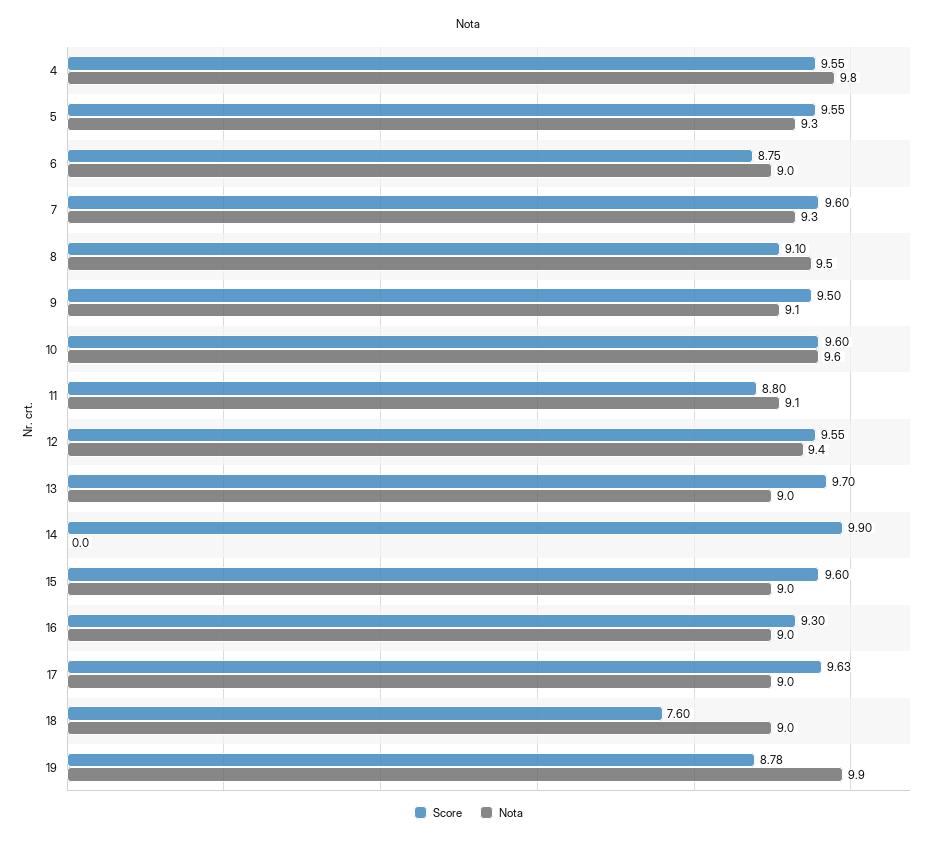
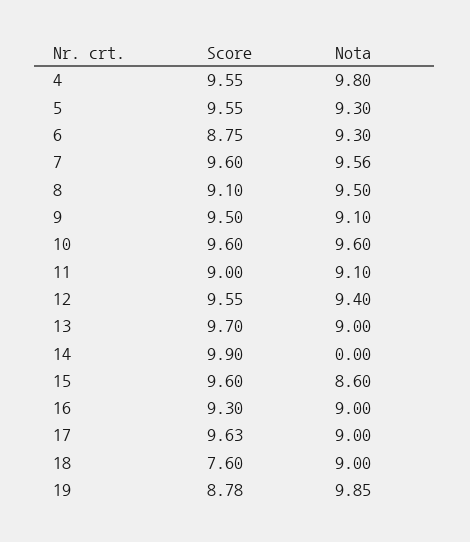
Nota, 6: 9 -> 9.3
Nota, 7: 9.3 -> 9.56
Score, 11: 8.8 -> 9
Nota, 15: 9 -> 8.6

